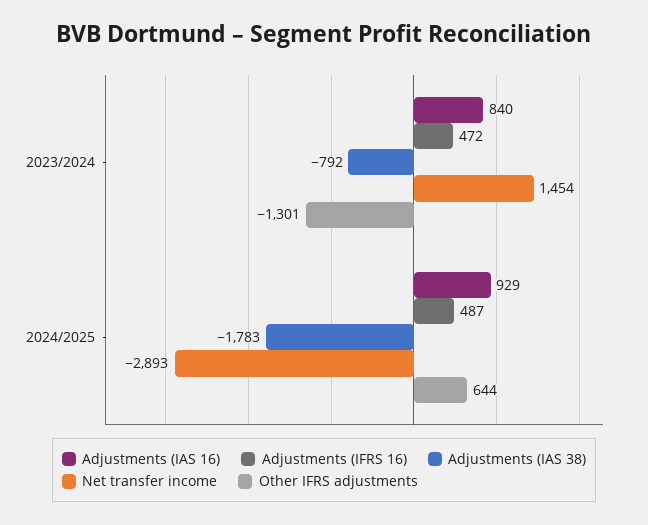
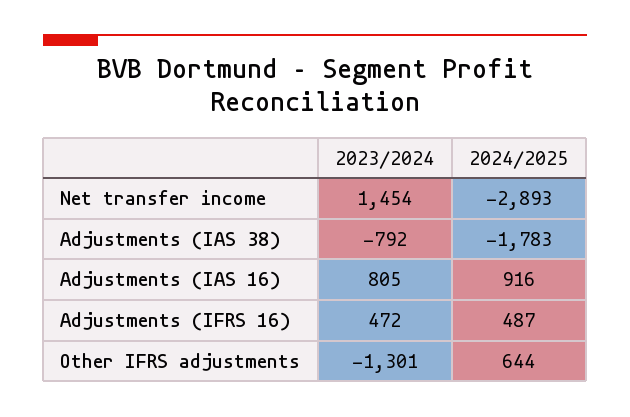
Adjustments (IAS 16), 2023/2024: 840 -> 805
Adjustments (IAS 16), 2024/2025: 929 -> 916

